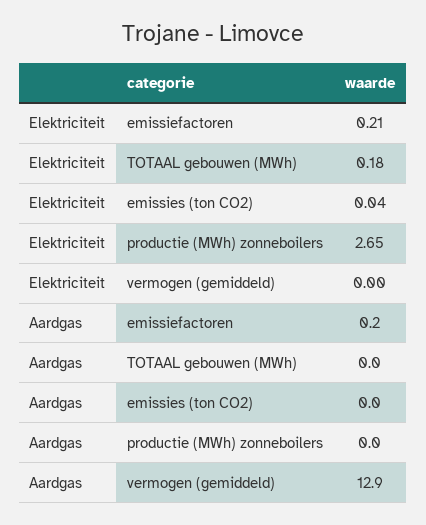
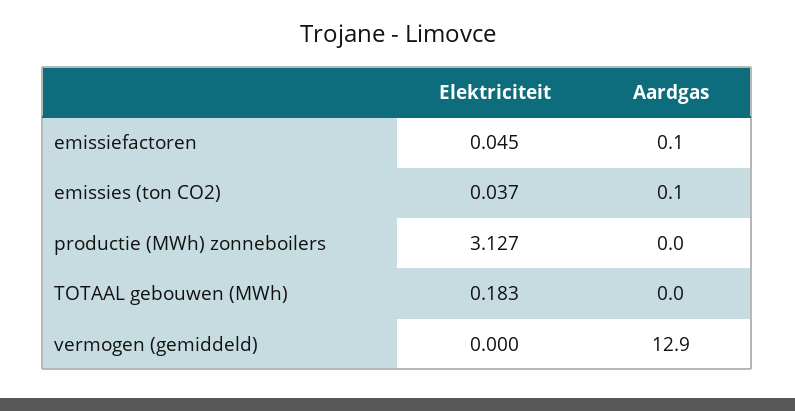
Elektriciteit, emissiefactoren: 0.21 -> 0.045
Elektriciteit, productie (MWh) zonneboilers: 2.65 -> 3.127
Aardgas, emissiefactoren: 0.2 -> 0.1
Aardgas, emissies (ton CO2): 0 -> 0.1

